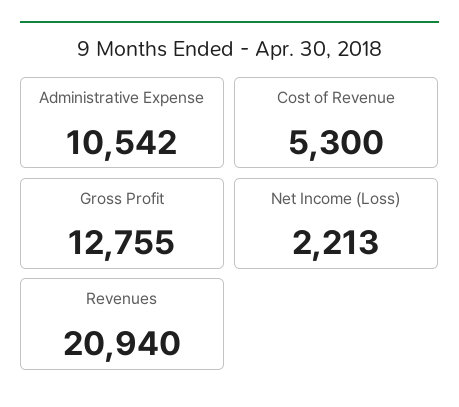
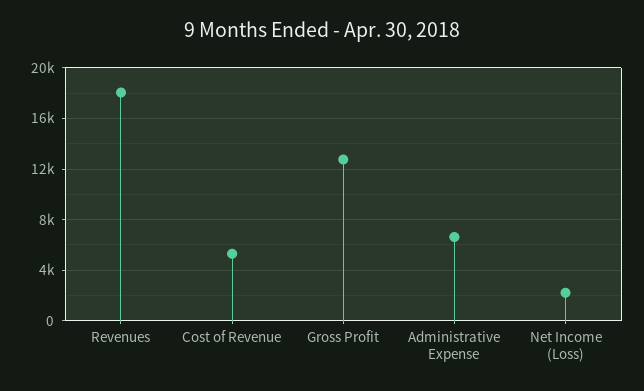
Administrative Expense: 10542 -> 6500
Revenues: 20940 -> 18000

